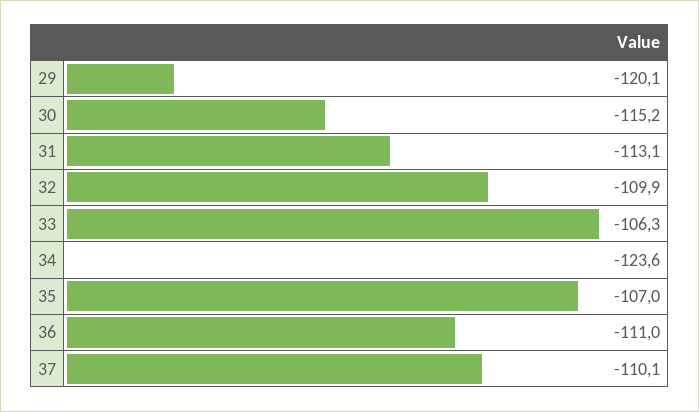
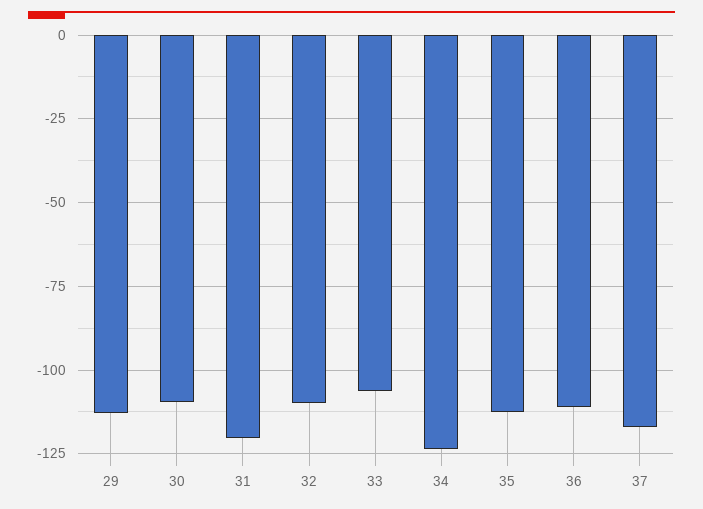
29: -120.1 -> -112.5
30: -115.2 -> -110
31: -113.1 -> -120
35: -107 -> -112.5
37: -110.1 -> -117.5

